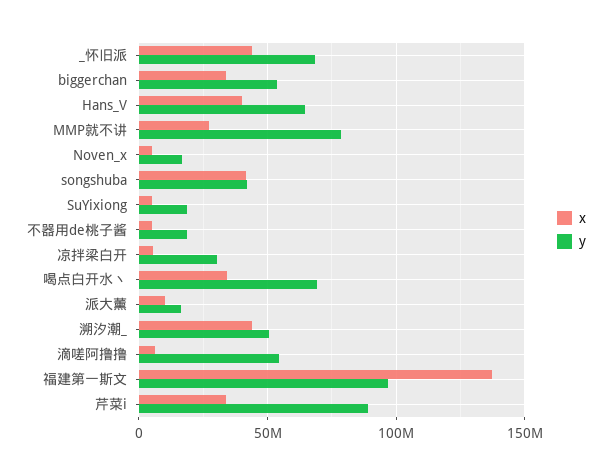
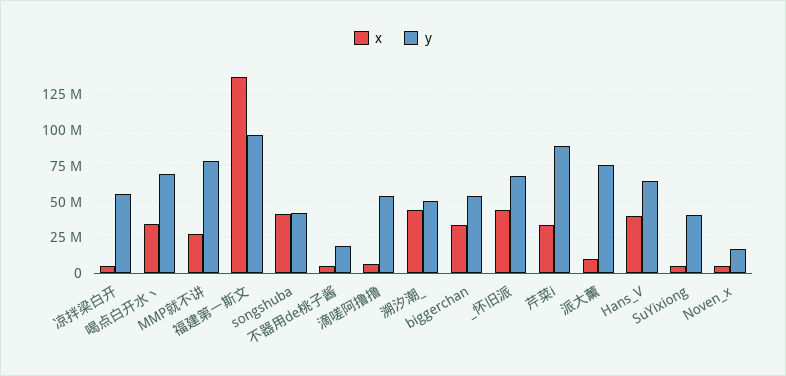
y, SuYixiong: 20000000 -> 40000000
y, 凉拌梁白开: 30000000 -> 55000000
y, 派大薰: 15000000 -> 75000000

